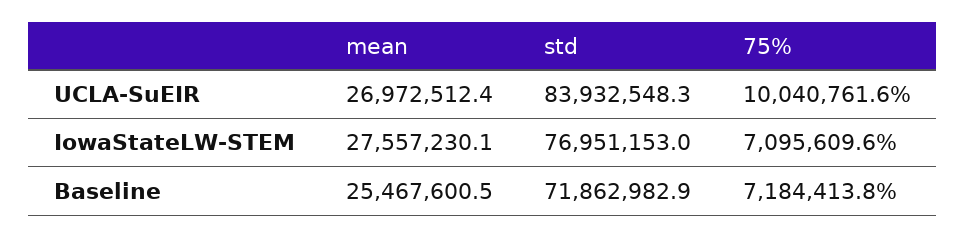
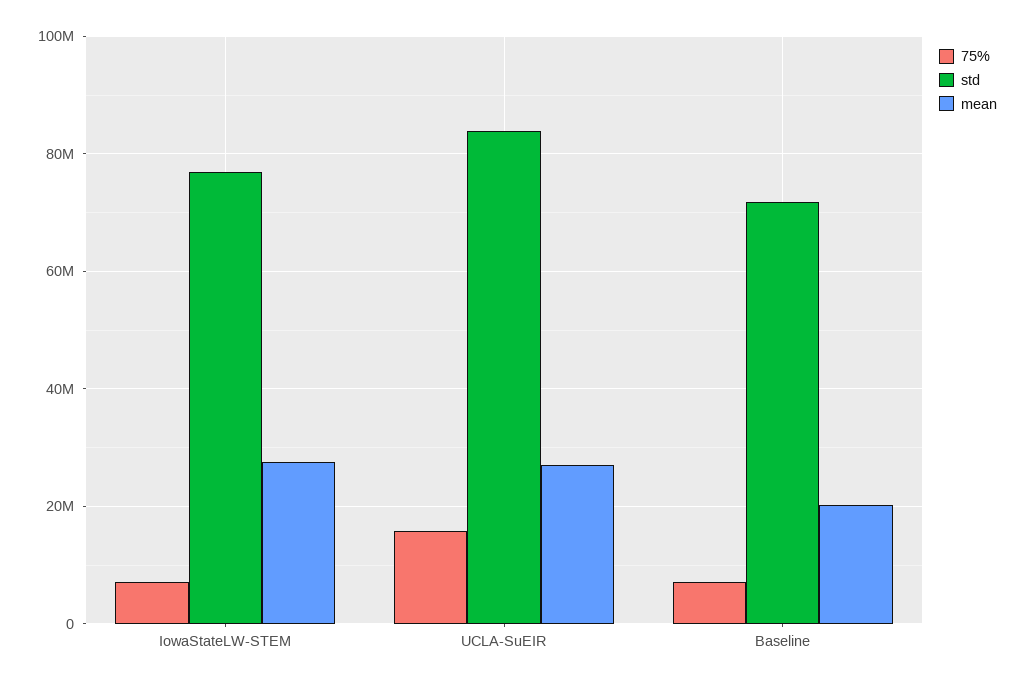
75%, UCLA-SuEIR: 10040761.6 -> 16000000
mean, Baseline: 25467600.5 -> 20000000

